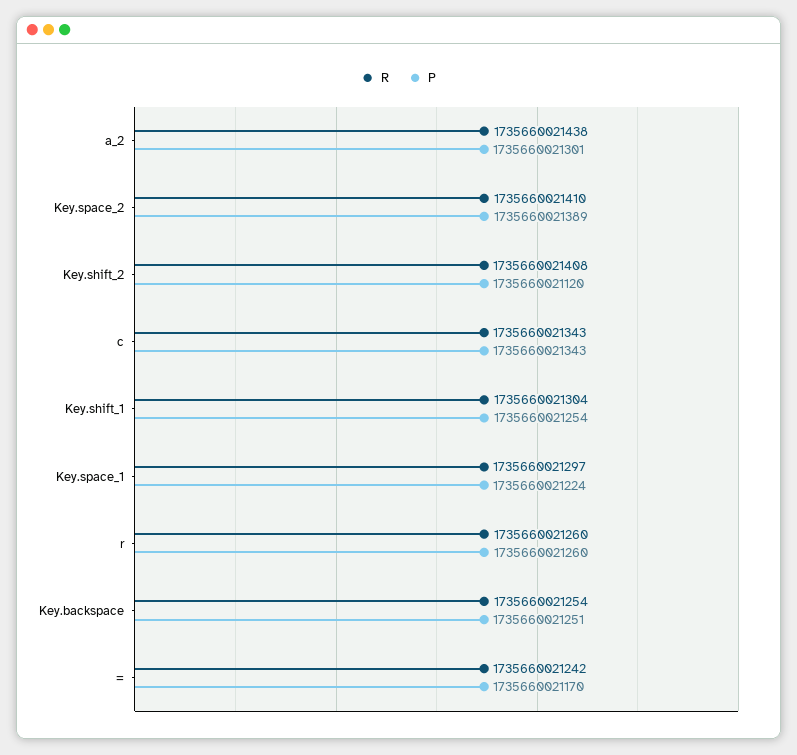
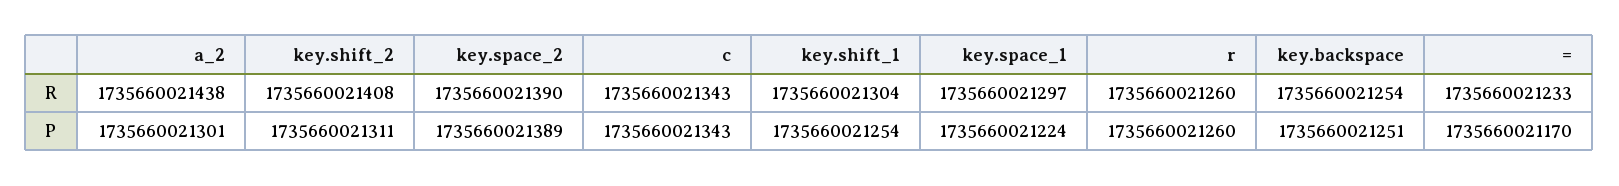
R, Key.space_2: 1735660021410 -> 1735660021390
P, Key.shift_2: 1735660021120 -> 1735660021311
R, =: 1735660021242 -> 1735660021233

